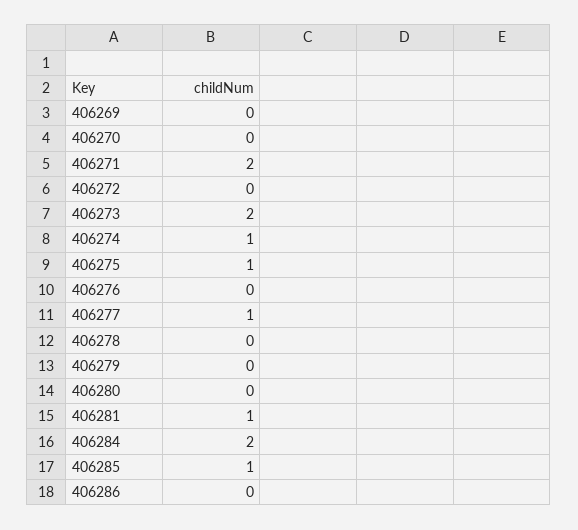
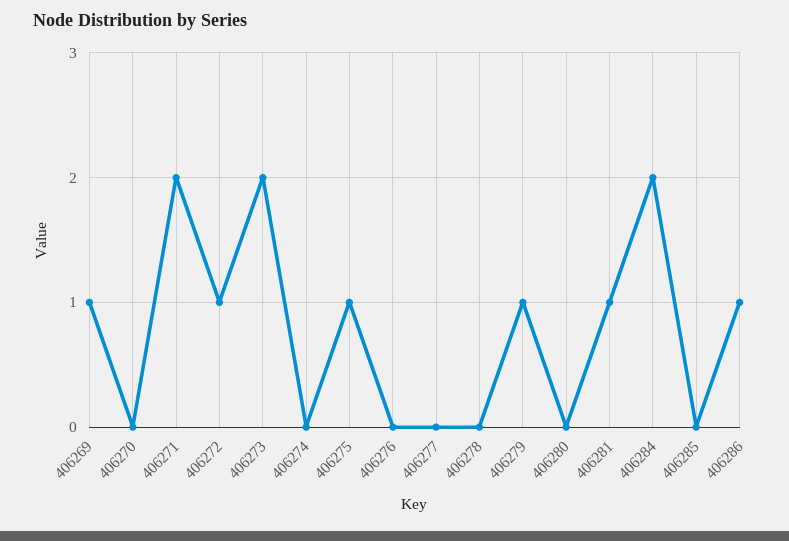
406269: 0 -> 1
406272: 0 -> 1
406274: 1 -> 0
406277: 1 -> 0
406279: 0 -> 1
406285: 1 -> 0
406286: 0 -> 1

